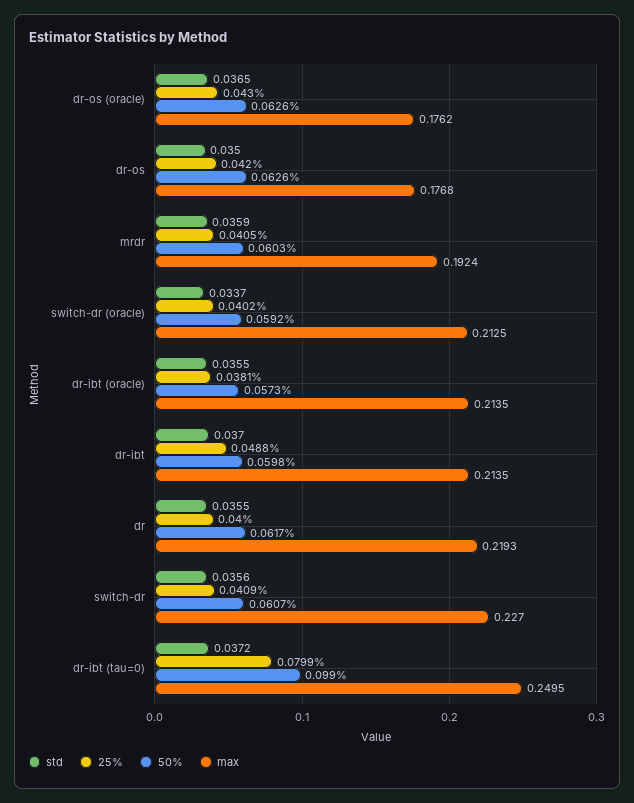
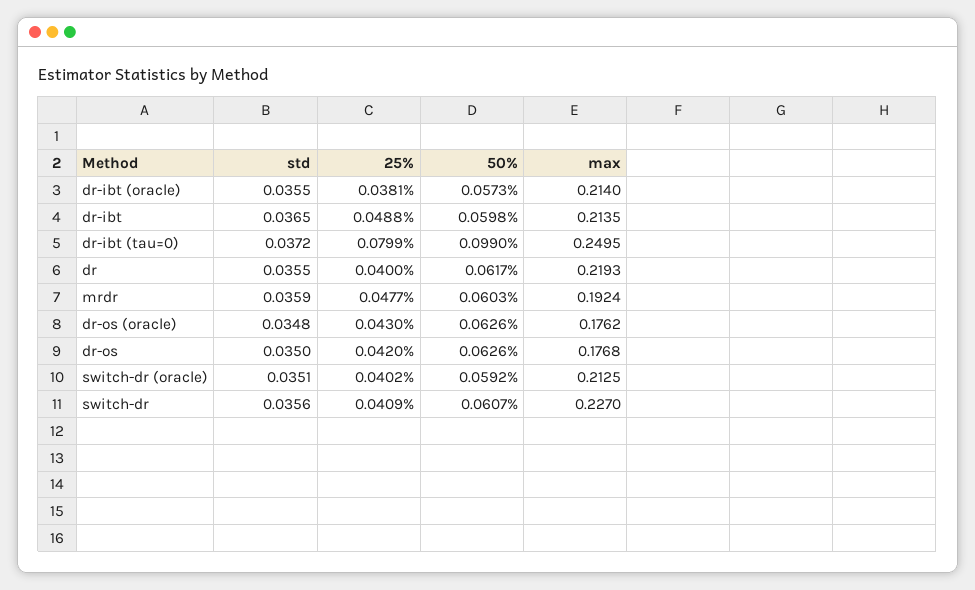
std, dr-os (oracle): 0.0365 -> 0.0348
25%, mrdr: 0.0405 -> 0.0477
std, switch-dr (oracle): 0.0337 -> 0.0351
max, dr-ibt (oracle): 0.2135 -> 0.214
std, dr-ibt: 0.037 -> 0.0365

